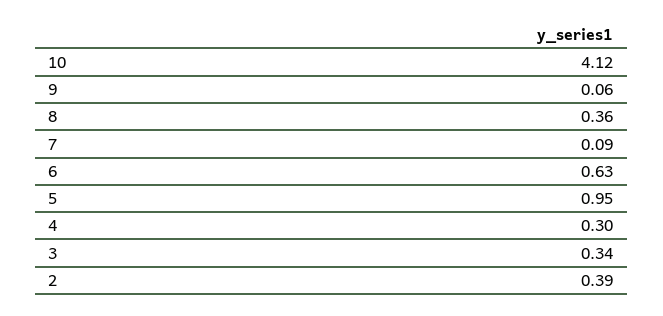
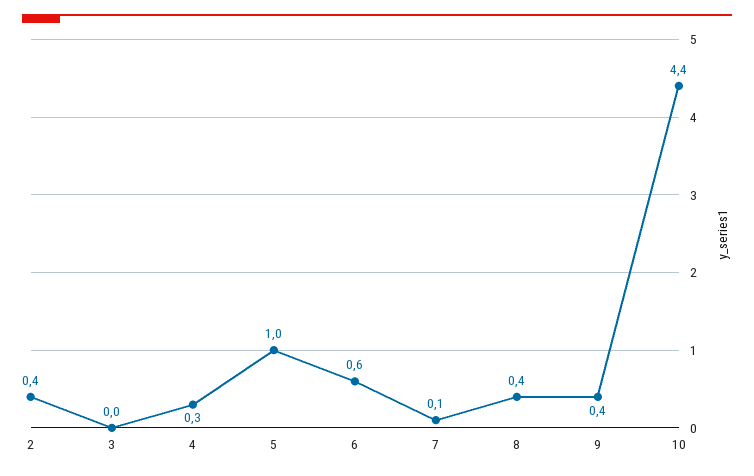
10: 4.12 -> 4.4
9: 0.06 -> 0.4
3: 0.34 -> 0

